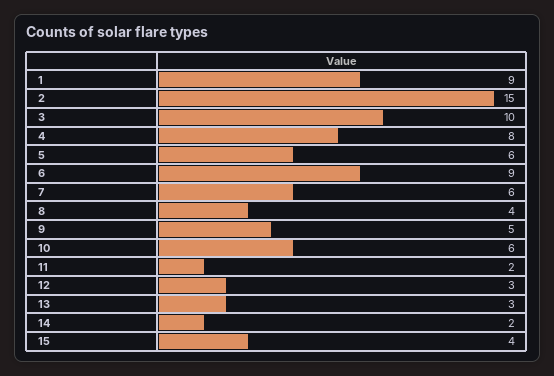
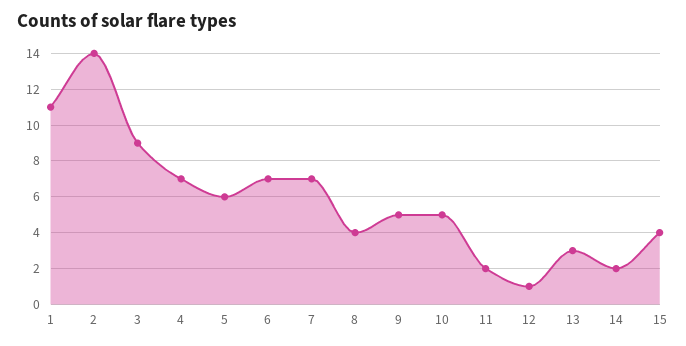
1: 9 -> 11
2: 15 -> 14
3: 10 -> 9
4: 8 -> 7
6: 9 -> 7
7: 6 -> 7
10: 6 -> 5
12: 3 -> 1

